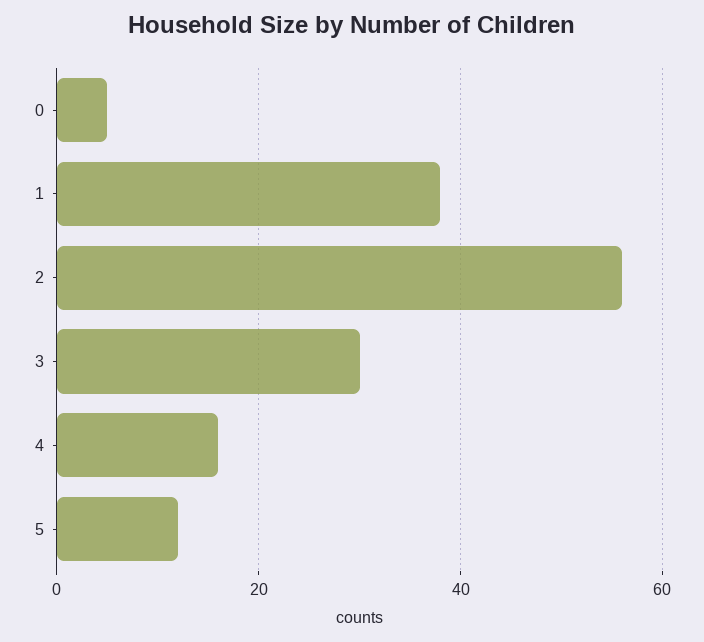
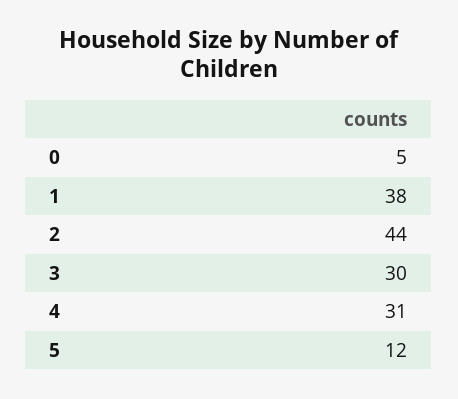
2: 55 -> 44
4: 15 -> 31

